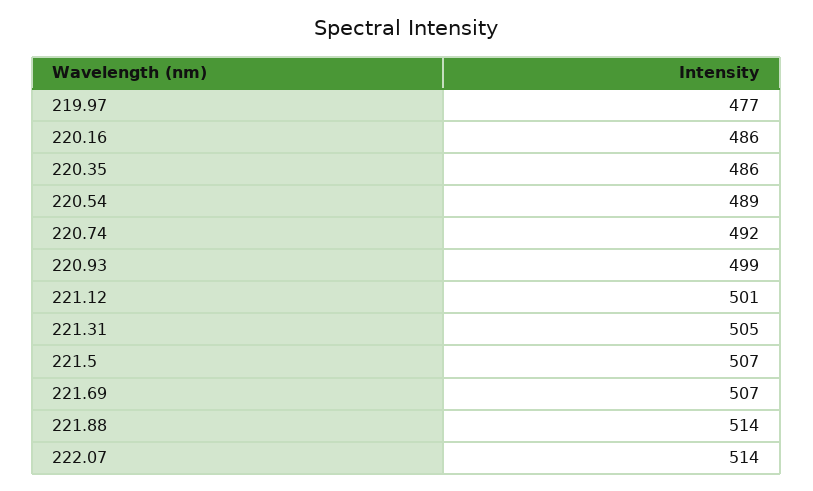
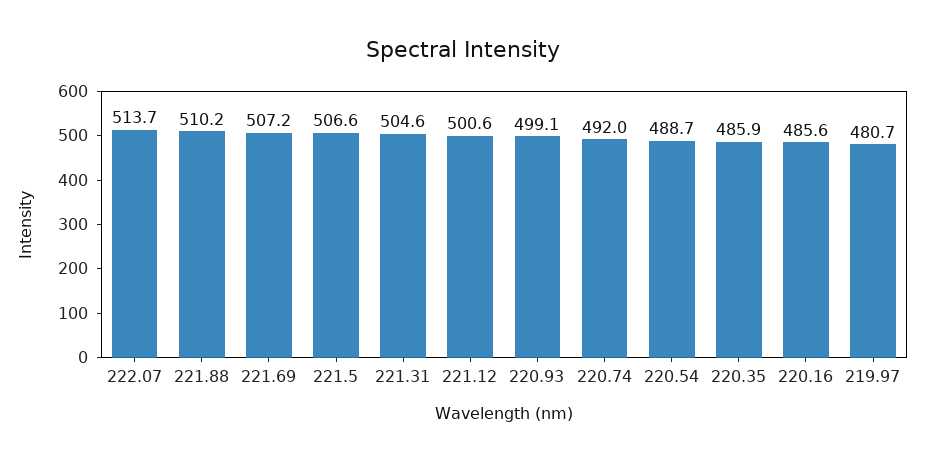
219.97: 477 -> 480.7
221.88: 514 -> 510.2

